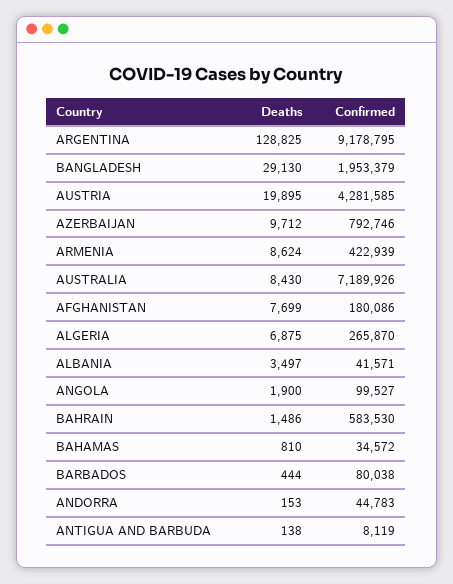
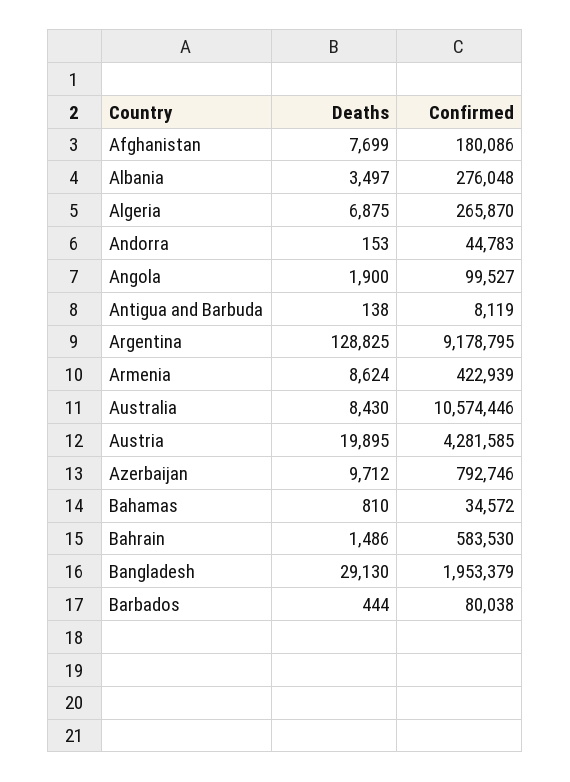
Confirmed, AUSTRALIA: 7189926 -> 10574446
Confirmed, ALBANIA: 41571 -> 276048

